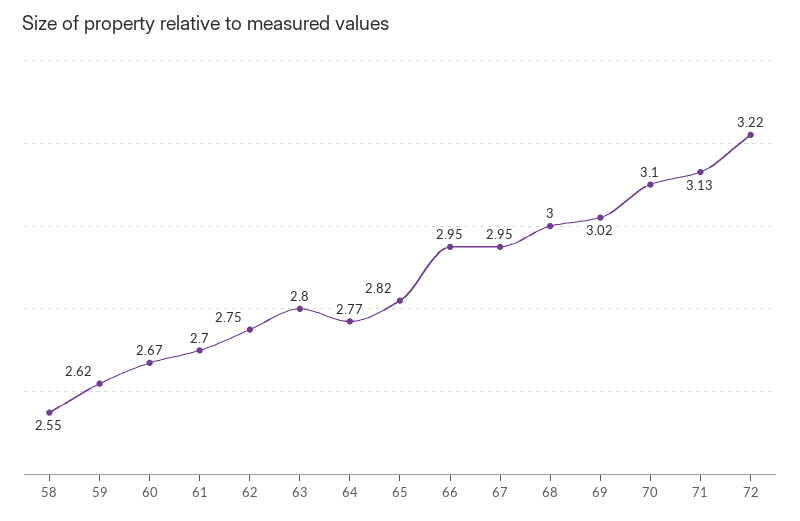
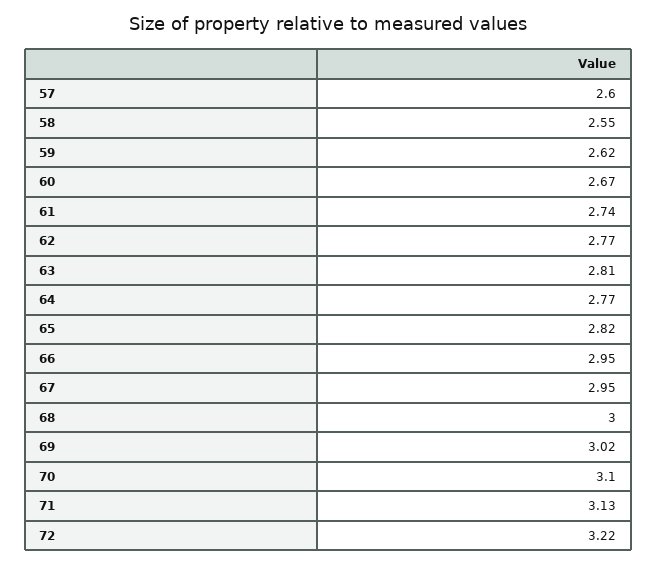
61: 2.7 -> 2.74
62: 2.75 -> 2.77
63: 2.8 -> 2.81
57: none -> 2.6

